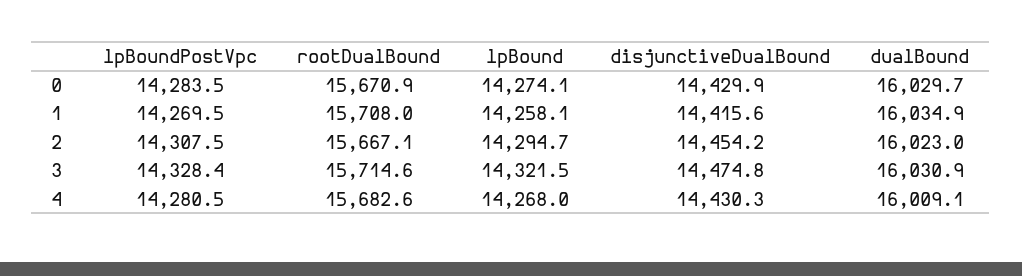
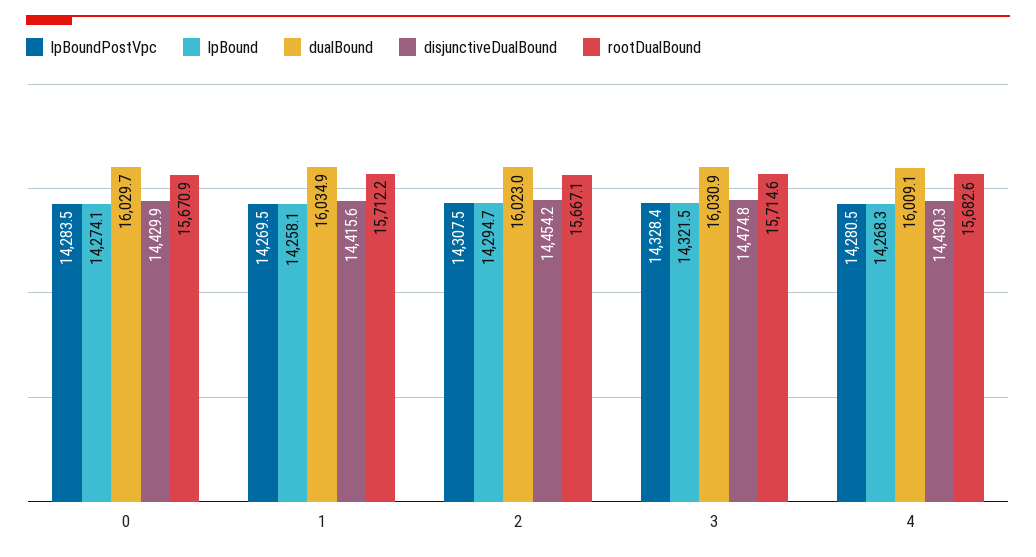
rootDualBound, 1: 15708 -> 15712.2
lpBound, 4: 14268 -> 14268.3

